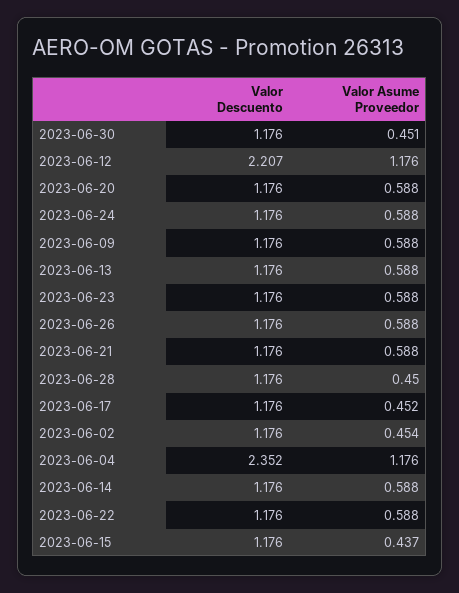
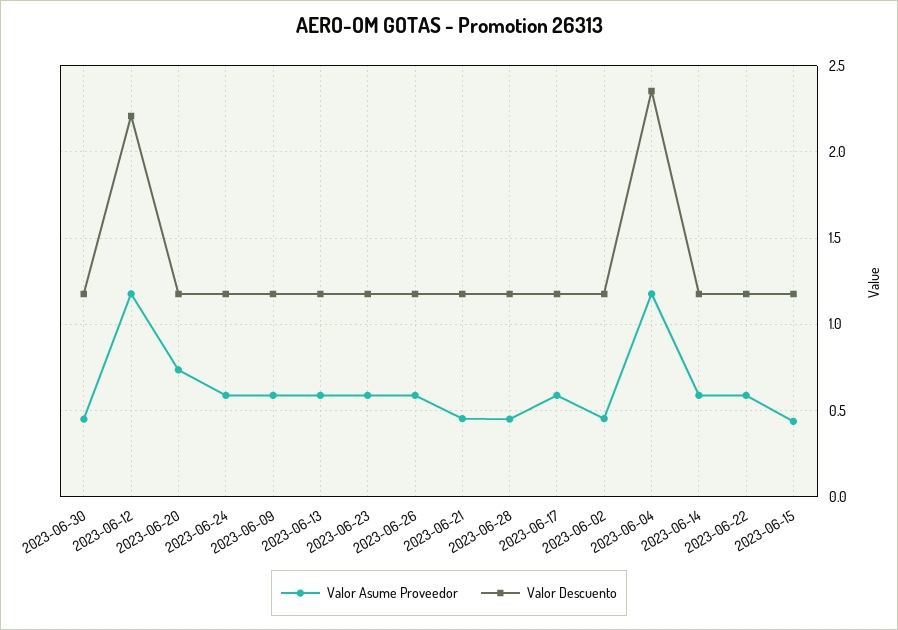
Valor Asume Proveedor, 2023-06-20: 0.588 -> 0.75
Valor Asume Proveedor, 2023-06-21: 0.588 -> 0.45
Valor Asume Proveedor, 2023-06-17: 0.452 -> 0.6

